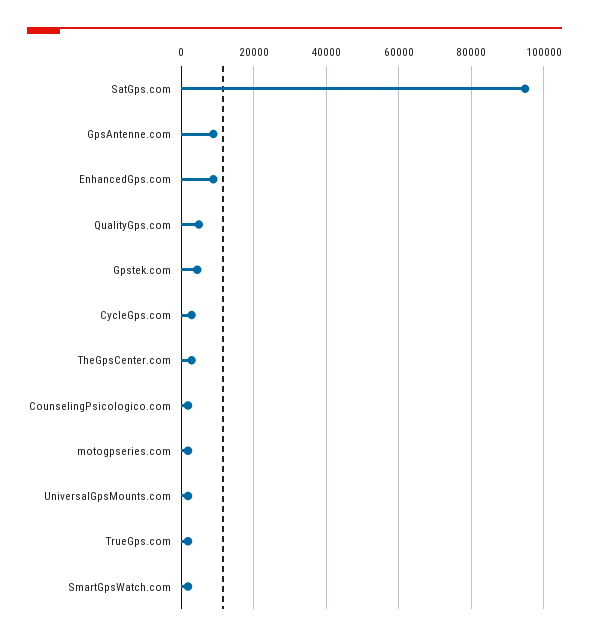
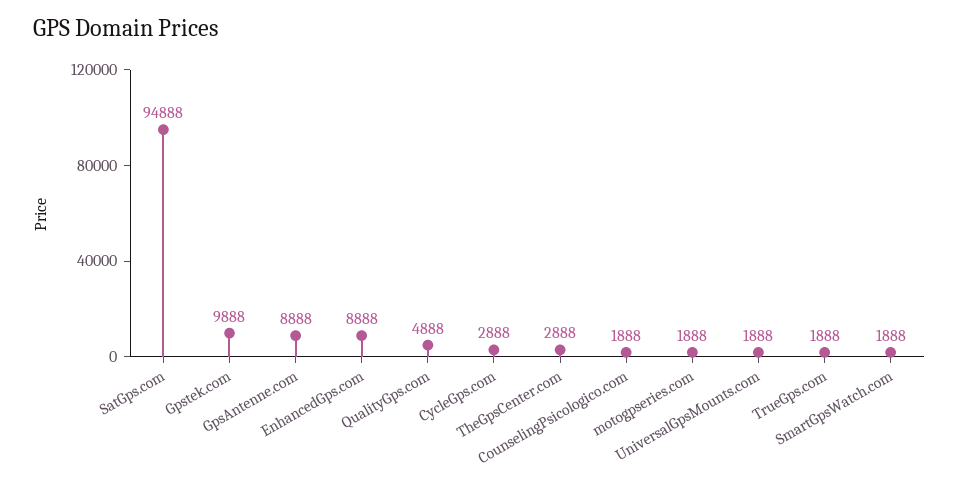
Gpstek.com: 4000 -> 9888

